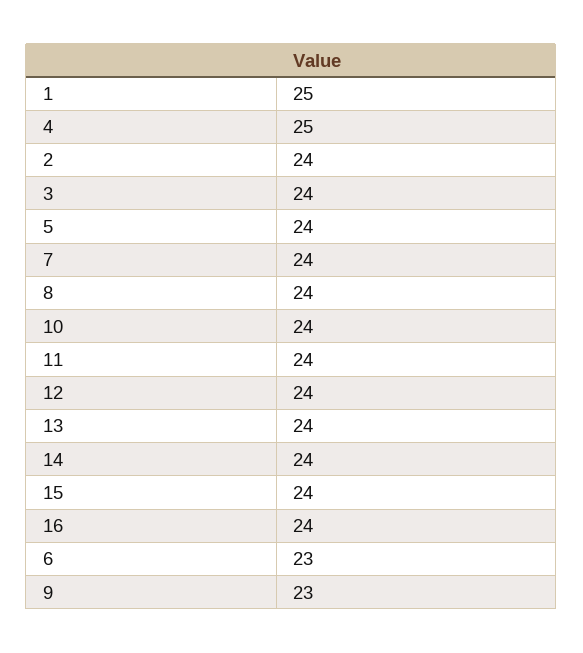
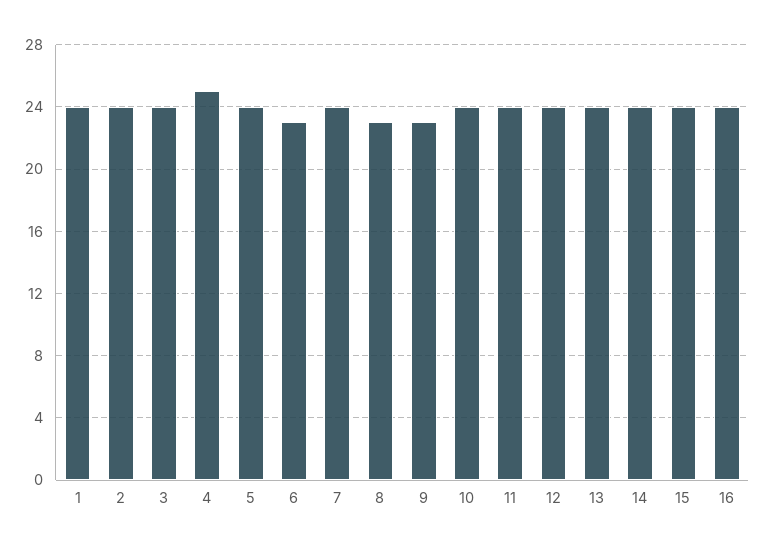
1: 25 -> 24
8: 24 -> 23

